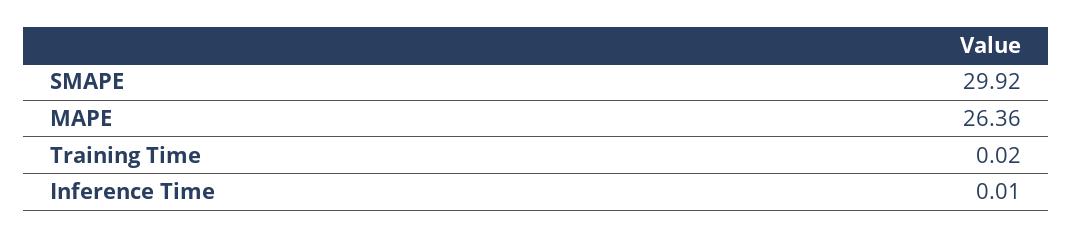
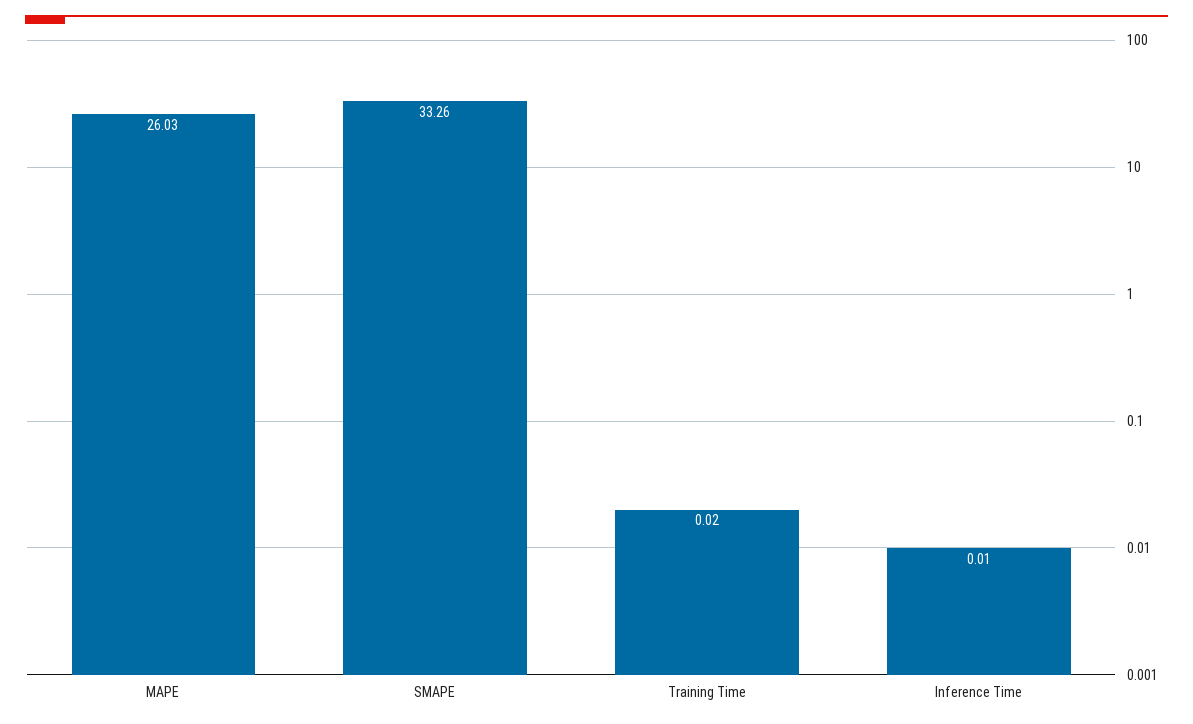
SMAPE: 29.92 -> 33.26
MAPE: 26.36 -> 26.03

